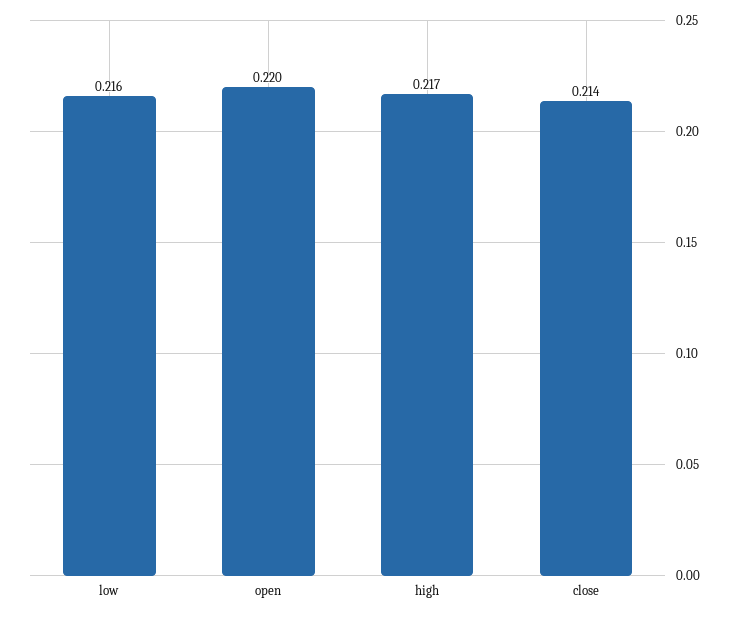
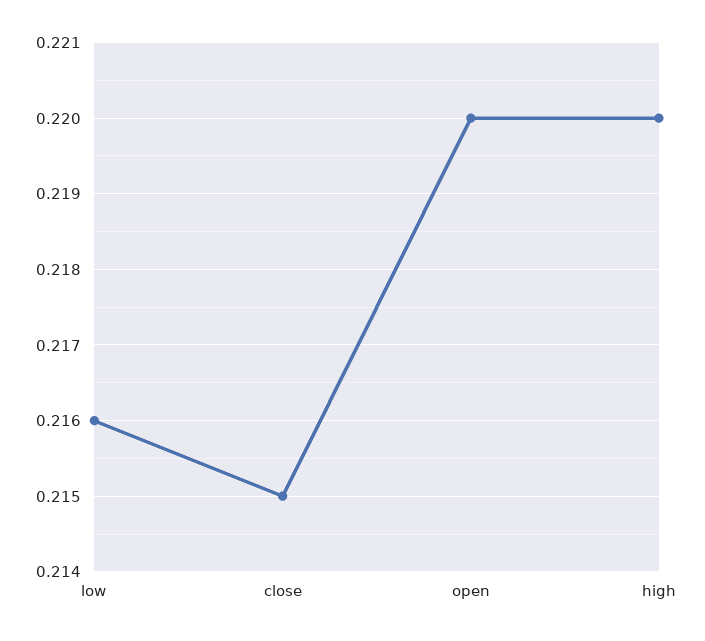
high: 0.217 -> 0.22
close: 0.214 -> 0.215

